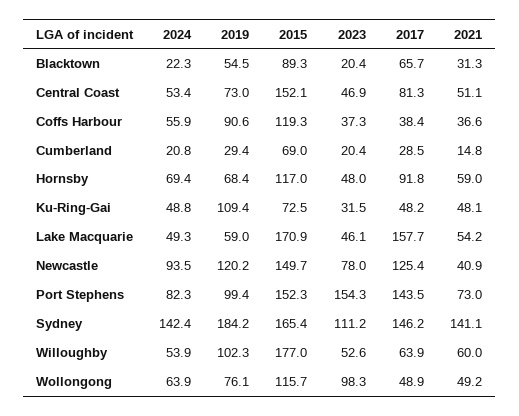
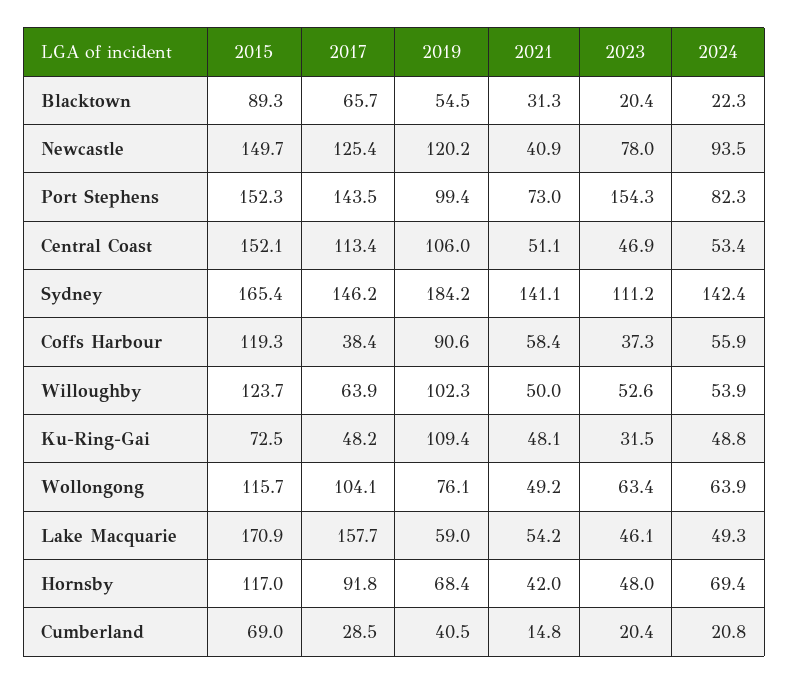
2019, Central Coast: 73 -> 106
2017, Central Coast: 81.3 -> 113.4
2021, Coffs Harbour: 36.6 -> 58.4
2019, Cumberland: 29.4 -> 40.5
2021, Hornsby: 59 -> 42
2015, Willoughby: 177 -> 123.7
2021, Willoughby: 60 -> 50
2023, Wollongong: 98.3 -> 63.4
2017, Wollongong: 48.9 -> 104.1

